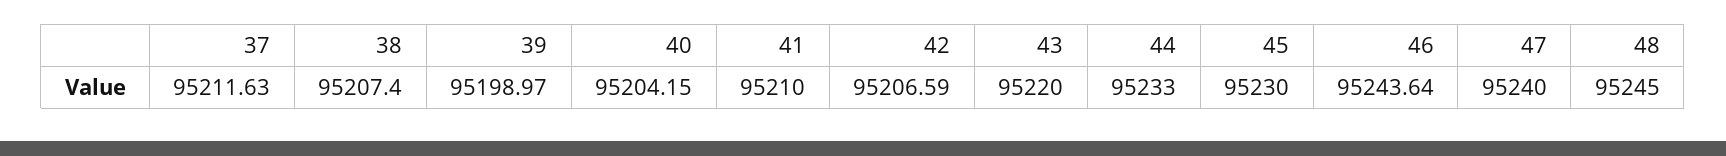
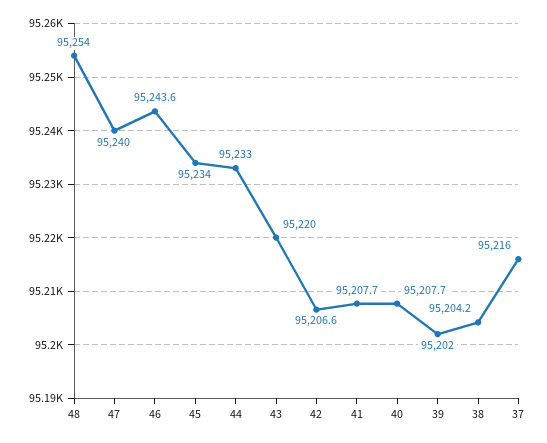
37: 95211.63 -> 95216
38: 95207.4 -> 95204.2
39: 95198.97 -> 95202
40: 95204.15 -> 95207.7
41: 95210 -> 95207.7
45: 95230 -> 95234
48: 95245 -> 95254

